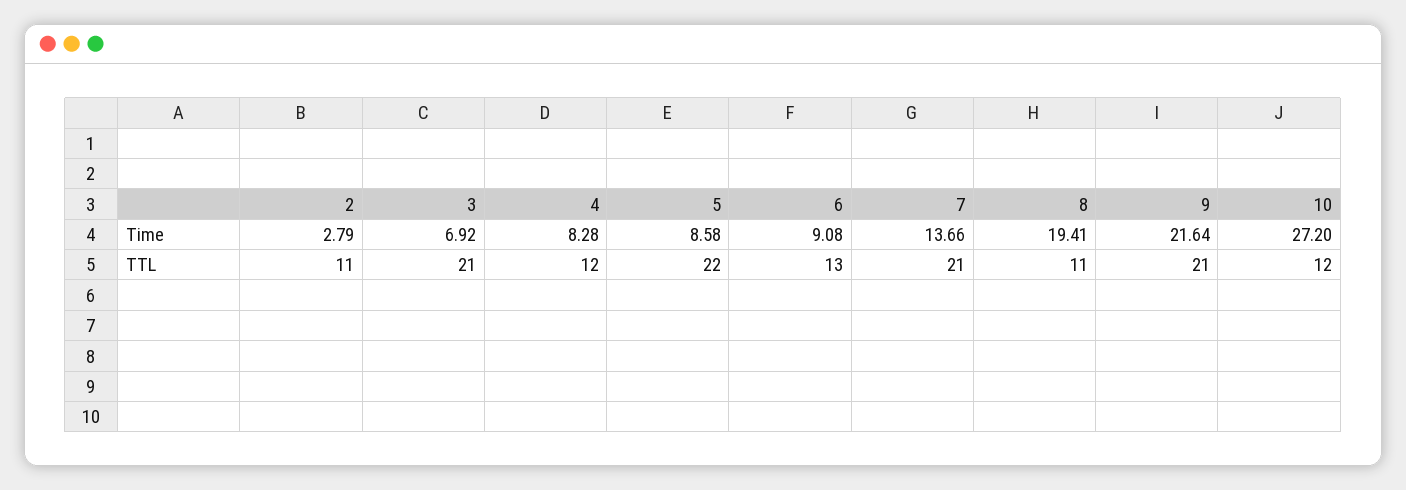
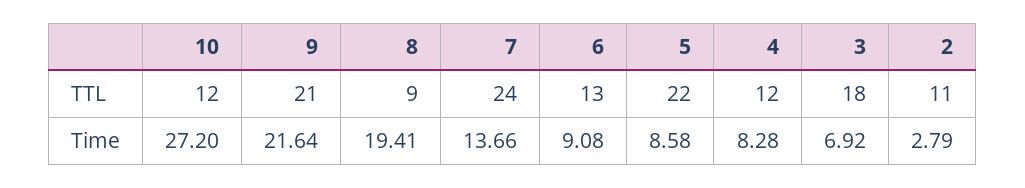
3, TTL: 21 -> 18
7, TTL: 21 -> 24
8, TTL: 11 -> 9

